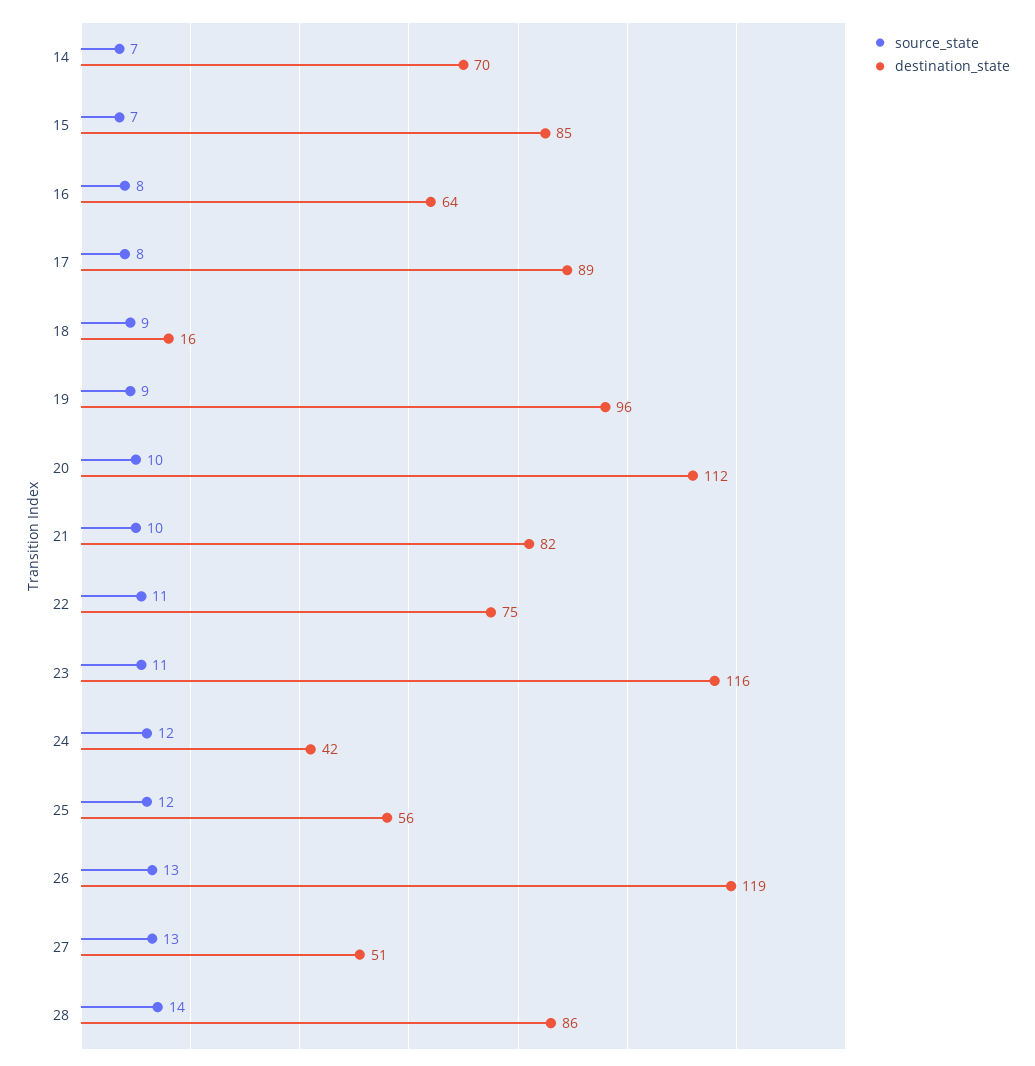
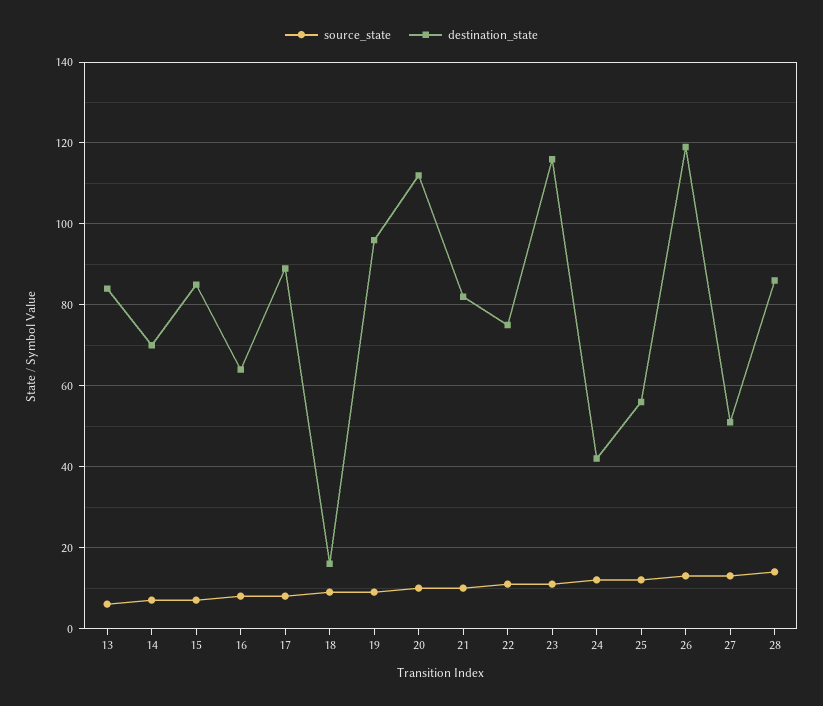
source_state, 13: none -> 5
destination_state, 13: none -> 85

